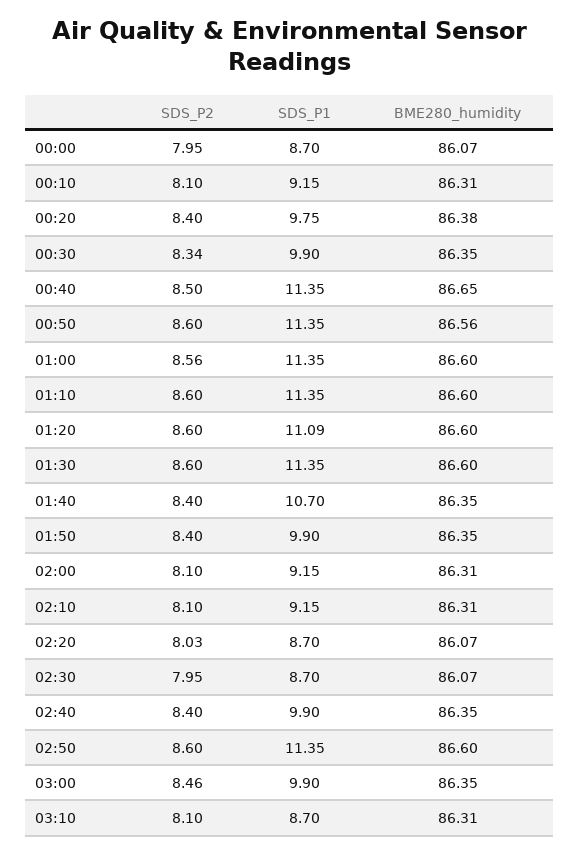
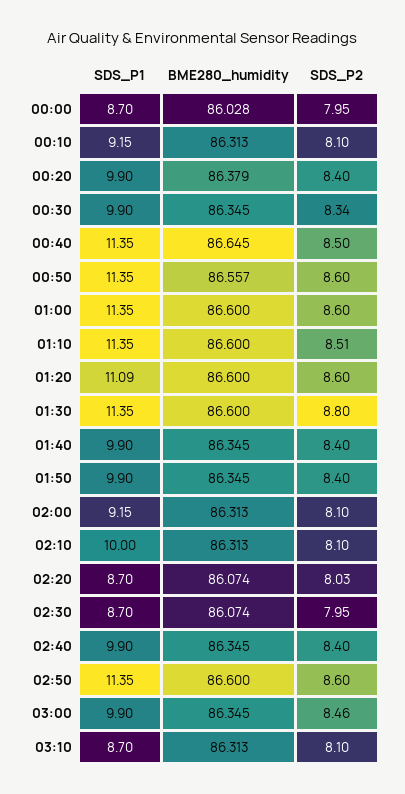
BME280_humidity, 00:00: 86.07 -> 86.028
SDS_P1, 00:20: 9.75 -> 9.9
SDS_P2, 01:00: 8.56 -> 8.6
SDS_P2, 01:10: 8.6 -> 8.51
SDS_P2, 01:30: 8.6 -> 8.8
SDS_P1, 01:40: 10.7 -> 9.9
SDS_P1, 02:10: 9.15 -> 10

